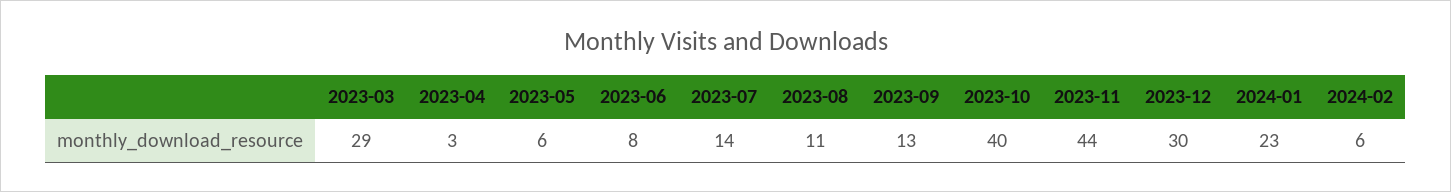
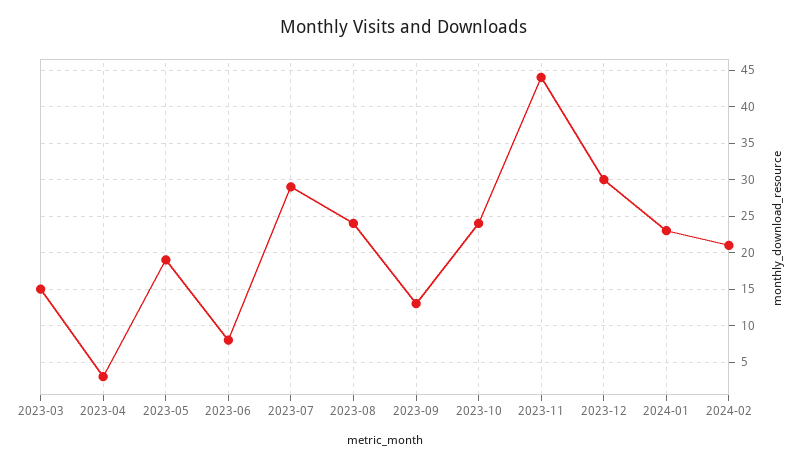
2023-03: 29 -> 15
2023-05: 6 -> 19
2023-07: 14 -> 29
2023-08: 11 -> 24
2023-10: 40 -> 24
2024-02: 6 -> 21

